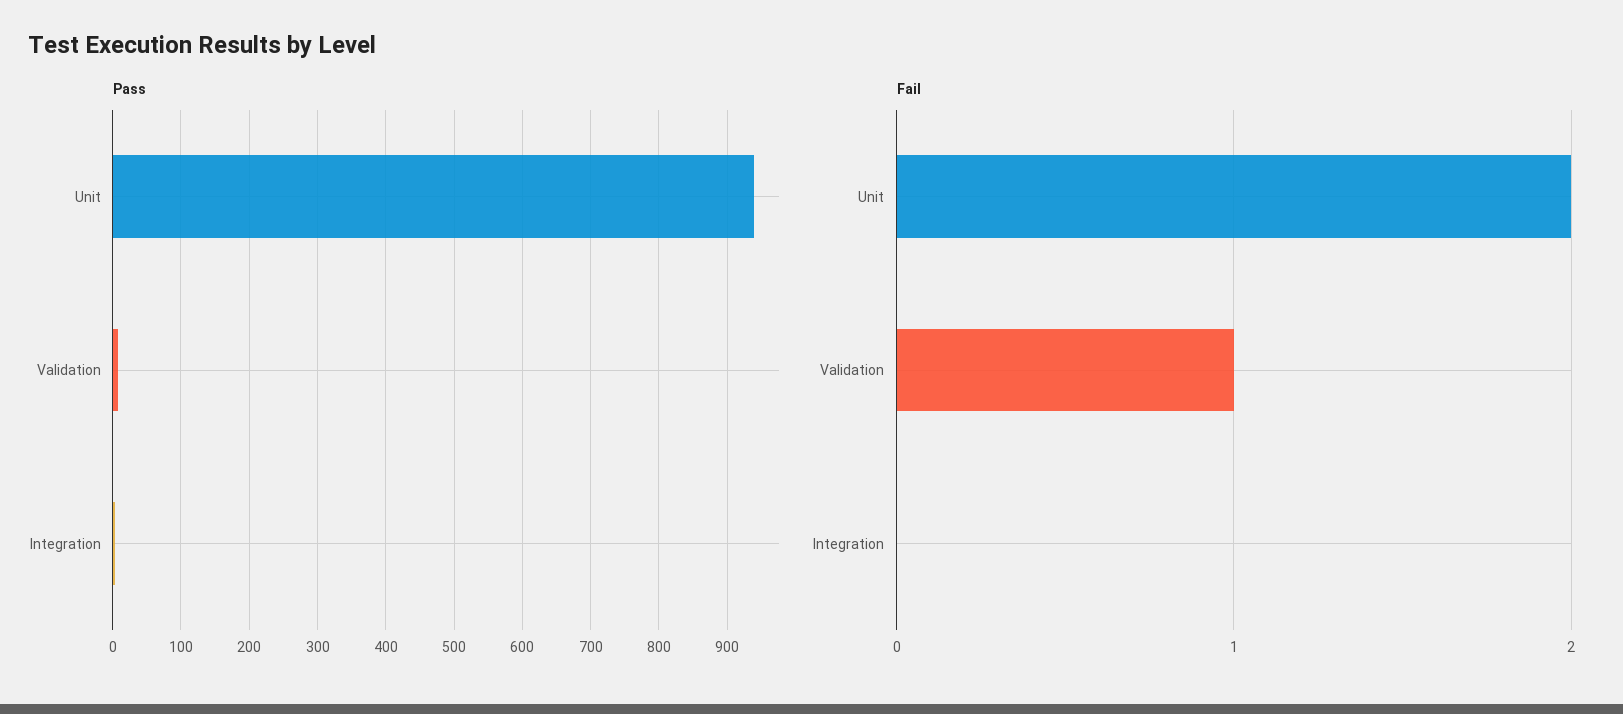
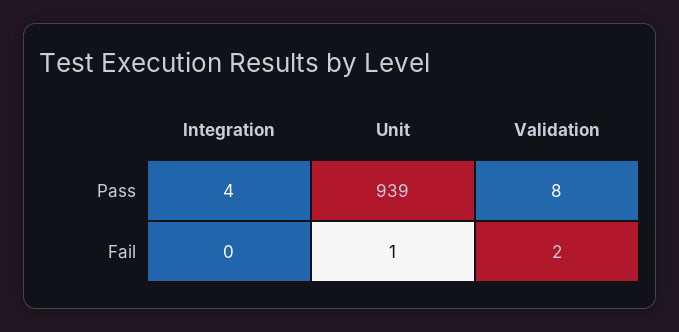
Fail, Unit: 2 -> 1
Fail, Validation: 1 -> 2

